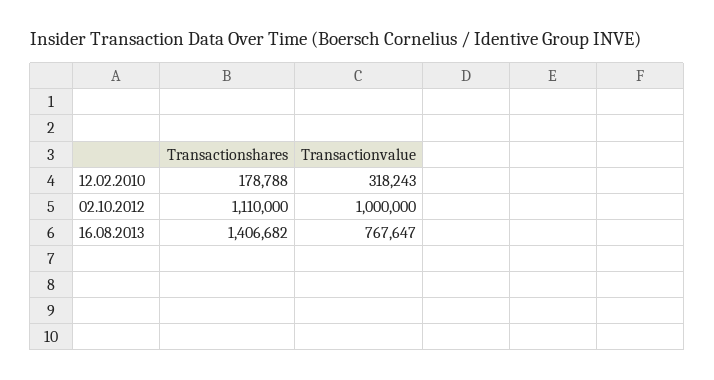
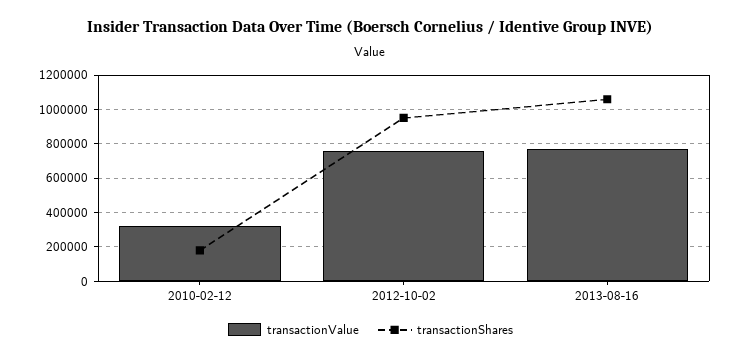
Transactionshares, 02.10.2012: 1110000 -> 950000
Transactionvalue, 02.10.2012: 1000000 -> 750000
Transactionshares, 16.08.2013: 1406682 -> 1050000

